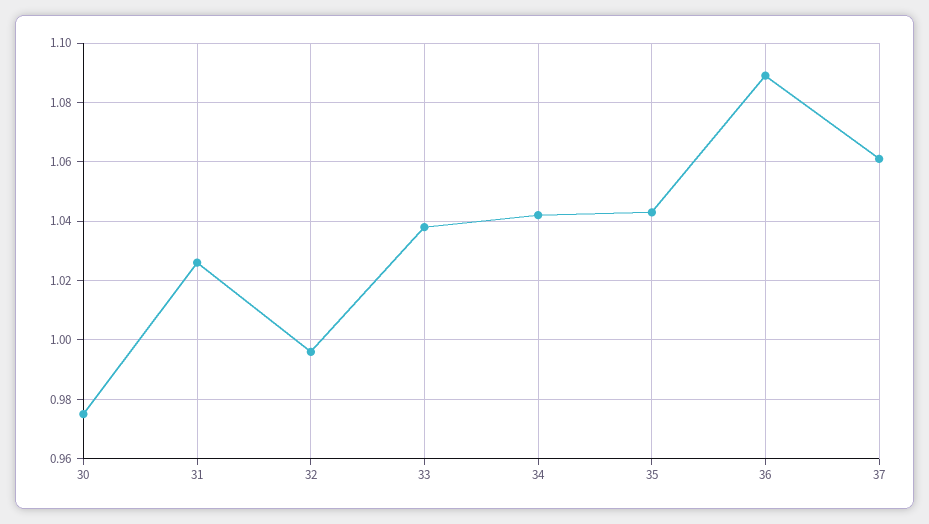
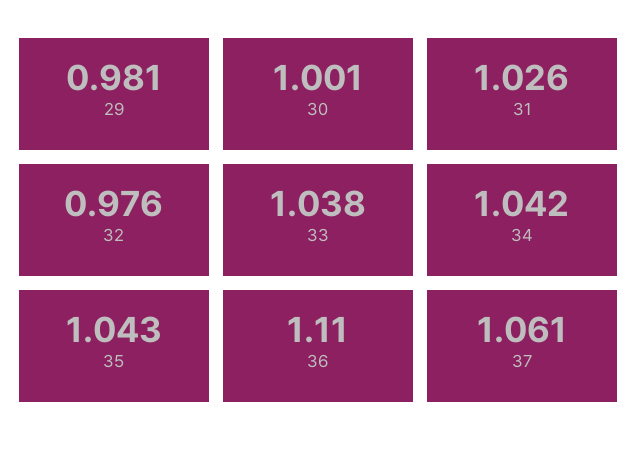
30: 0.975 -> 1.001
32: 0.995 -> 0.976
36: 1.09 -> 1.11
29: none -> 0.981

